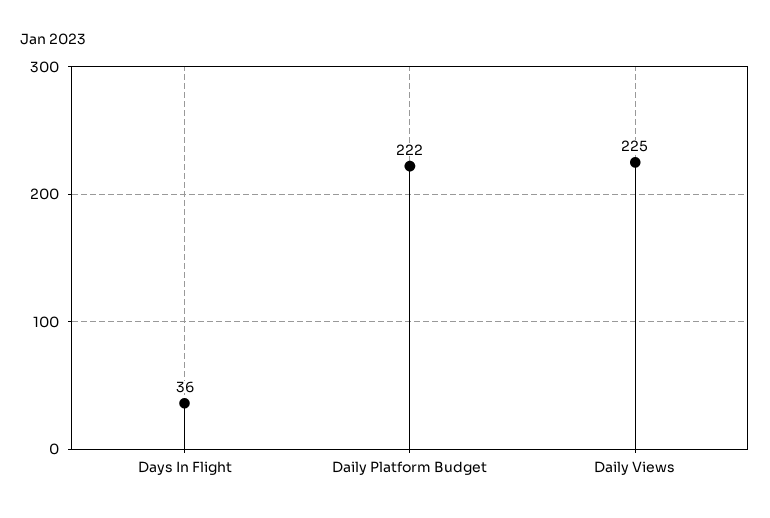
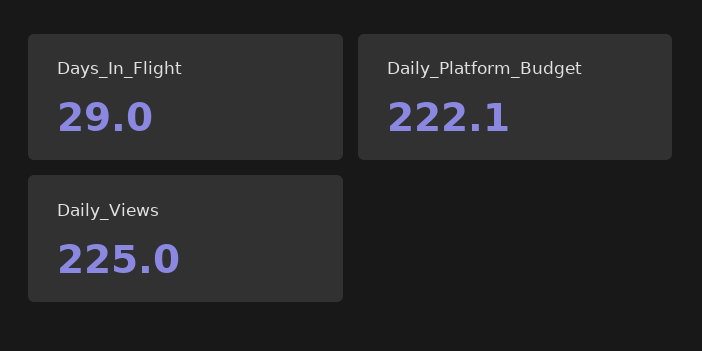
Days In Flight: 36 -> 29

